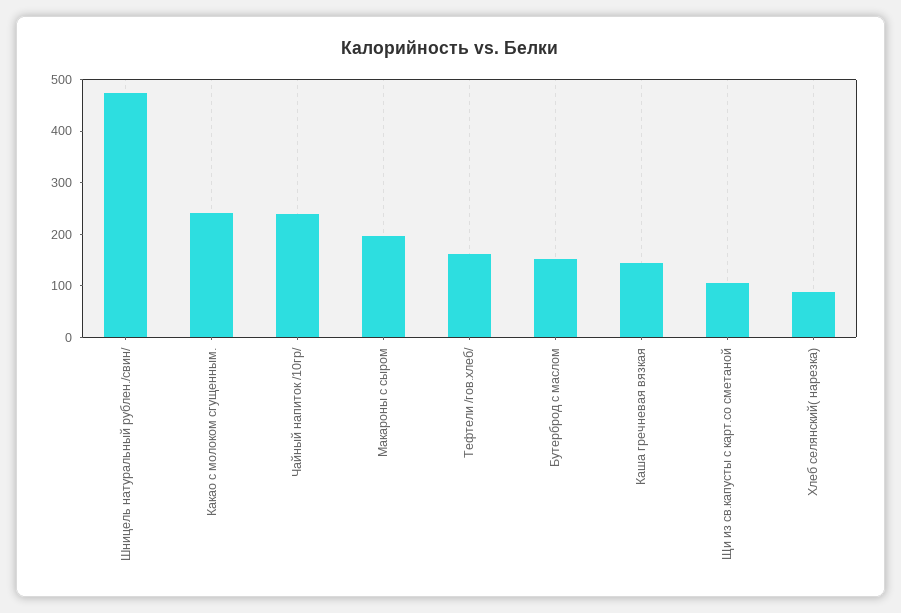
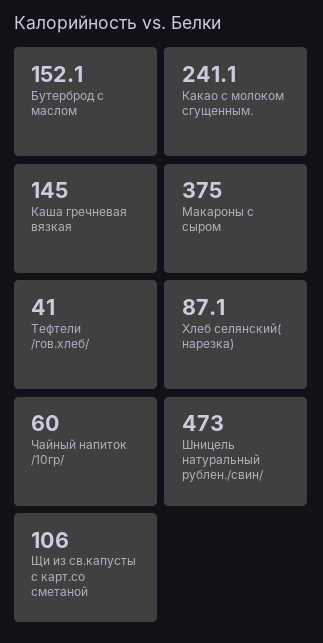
Чайный напиток /10гр/: 240 -> 60
Макароны с сыром: 200 -> 375
Тефтели /гов.хлеб/: 160 -> 41

